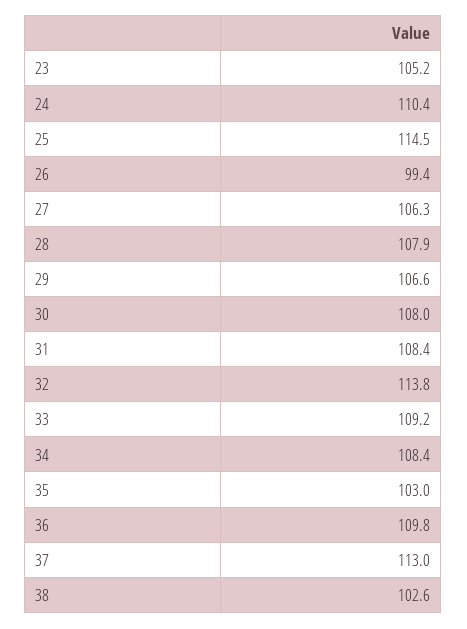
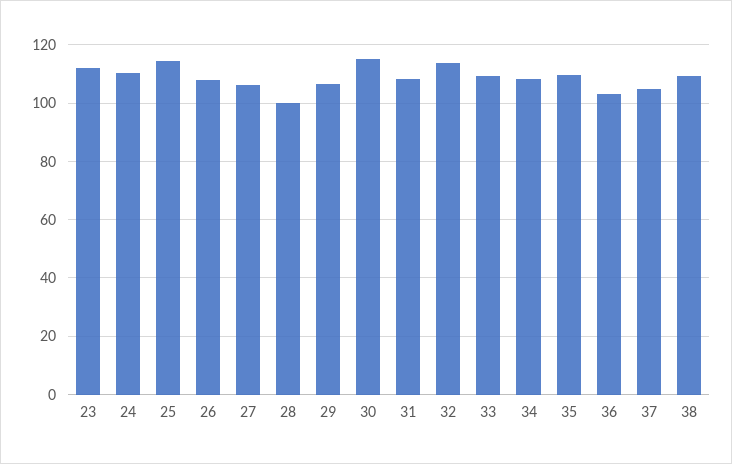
23: 105.2 -> 112.5
26: 99.4 -> 107.5
28: 107.9 -> 100
30: 108 -> 115
35: 103 -> 110
36: 109.8 -> 102.5
37: 113 -> 105
38: 102.6 -> 110

